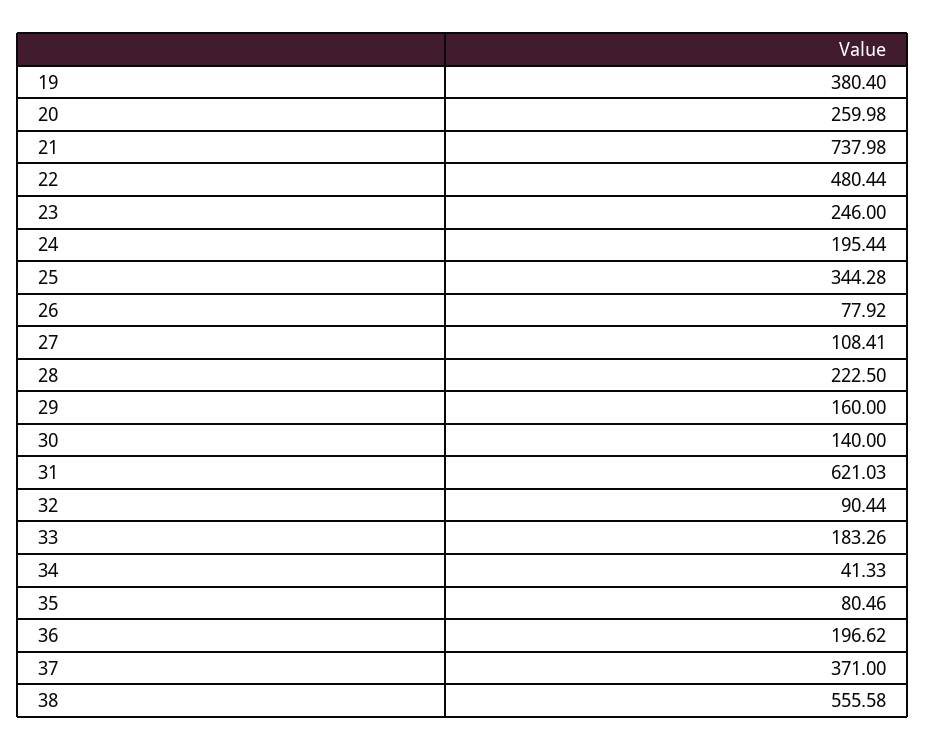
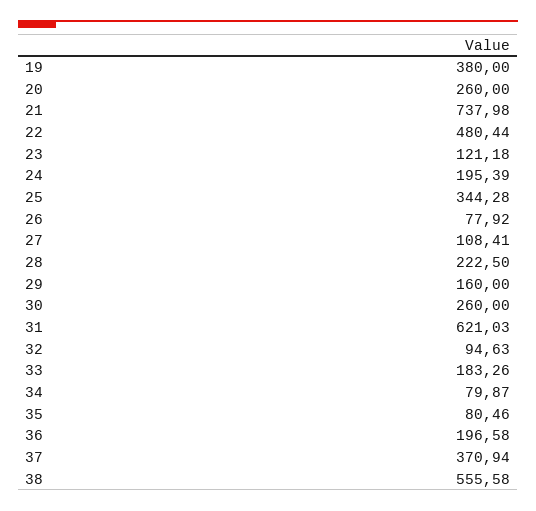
19: 380.4 -> 380
20: 259.98 -> 260
23: 246 -> 121.18
24: 195.44 -> 195.39
30: 140 -> 260
32: 90.44 -> 94.63
34: 41.33 -> 79.87
36: 196.62 -> 196.58
37: 371 -> 370.94

